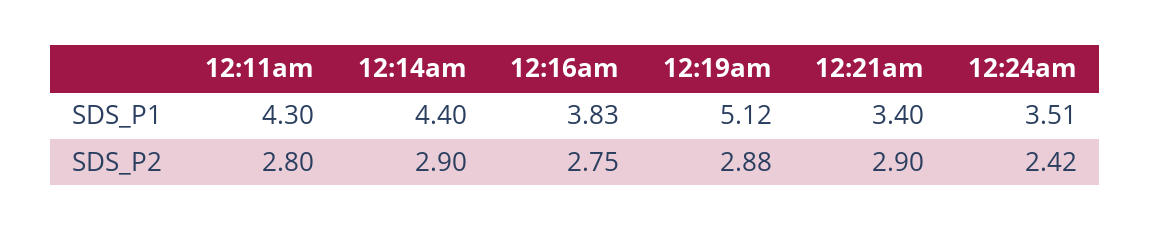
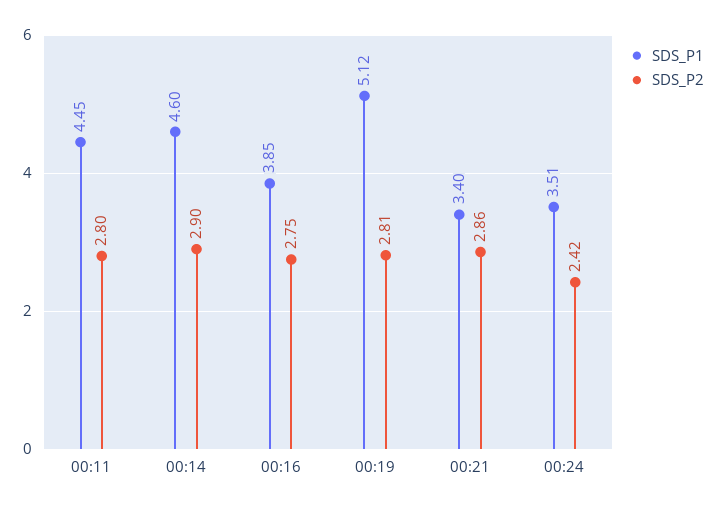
SDS_P1, 12:11am: 4.3 -> 4.45
SDS_P1, 12:14am: 4.4 -> 4.6
SDS_P1, 12:16am: 3.83 -> 3.85
SDS_P2, 12:19am: 2.88 -> 2.81
SDS_P2, 12:21am: 2.9 -> 2.86

